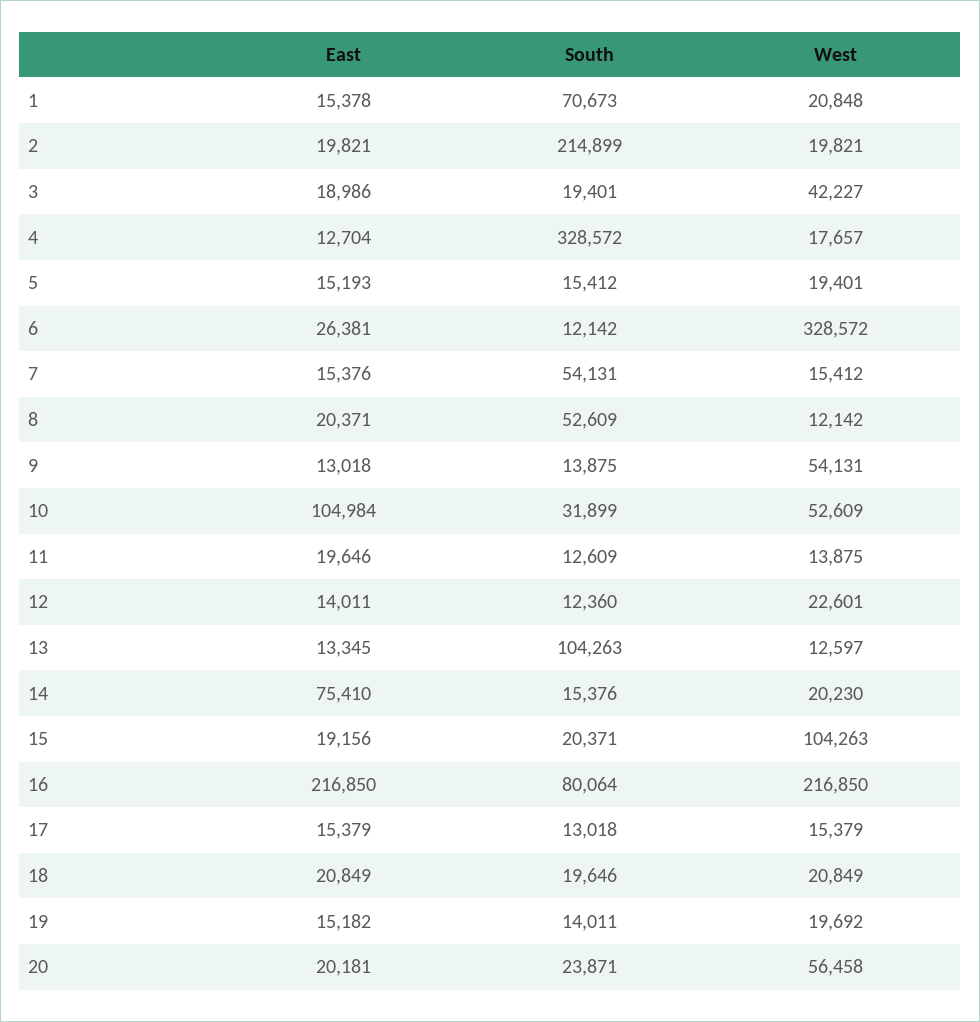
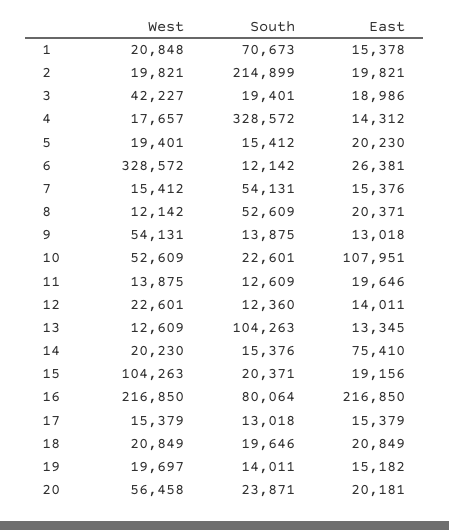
East, 4: 12704 -> 14312
East, 5: 15193 -> 20230
East, 10: 104984 -> 107951
South, 10: 31899 -> 22601
West, 13: 12597 -> 12609
West, 19: 19692 -> 19697

